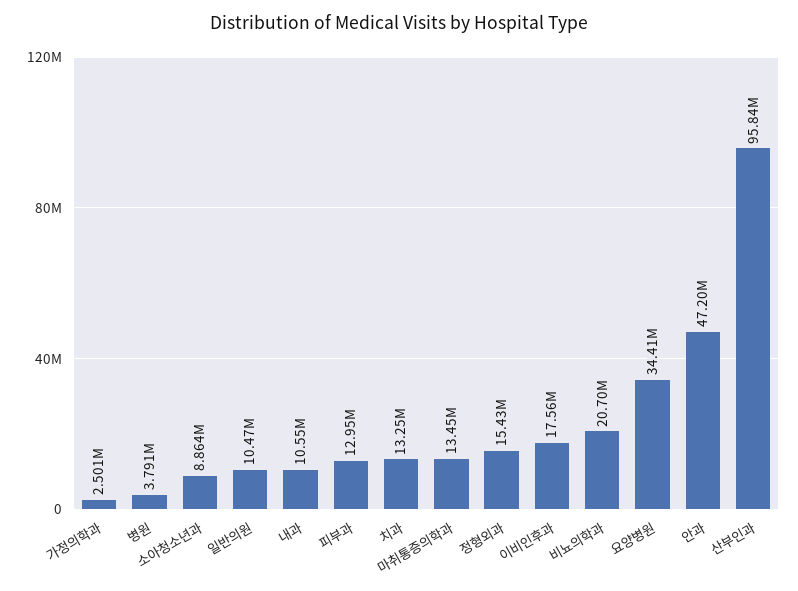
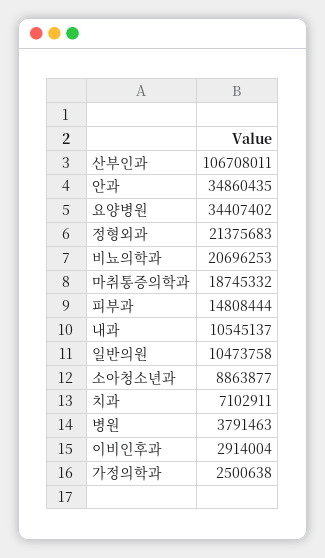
피부과: 12950000 -> 14808444
치과: 13250000 -> 7102911
마취통증의학과: 13450000 -> 18745332
정형외과: 15430000 -> 21375683
이비인후과: 17560000 -> 2914004
안과: 47200000 -> 34860435
산부인과: 95840000 -> 106708011

